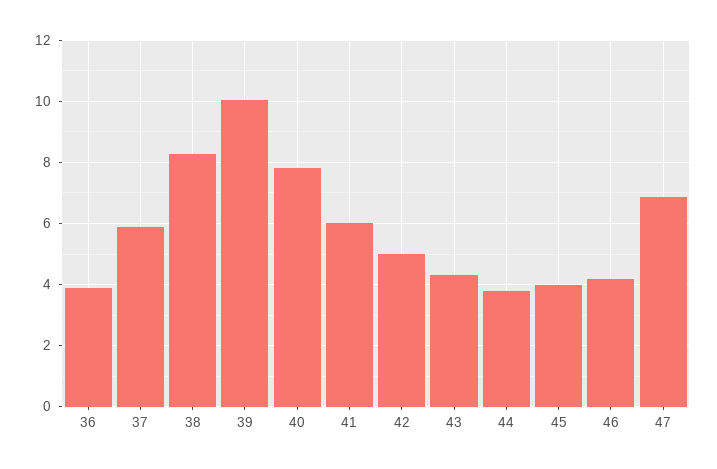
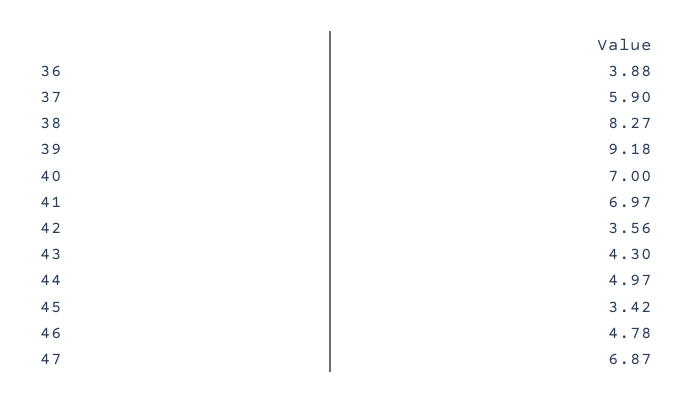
39: 10 -> 9.18
40: 7.8 -> 7
41: 6 -> 6.97
42: 5 -> 3.56
44: 3.8 -> 4.97
45: 4 -> 3.42
46: 4.2 -> 4.78

